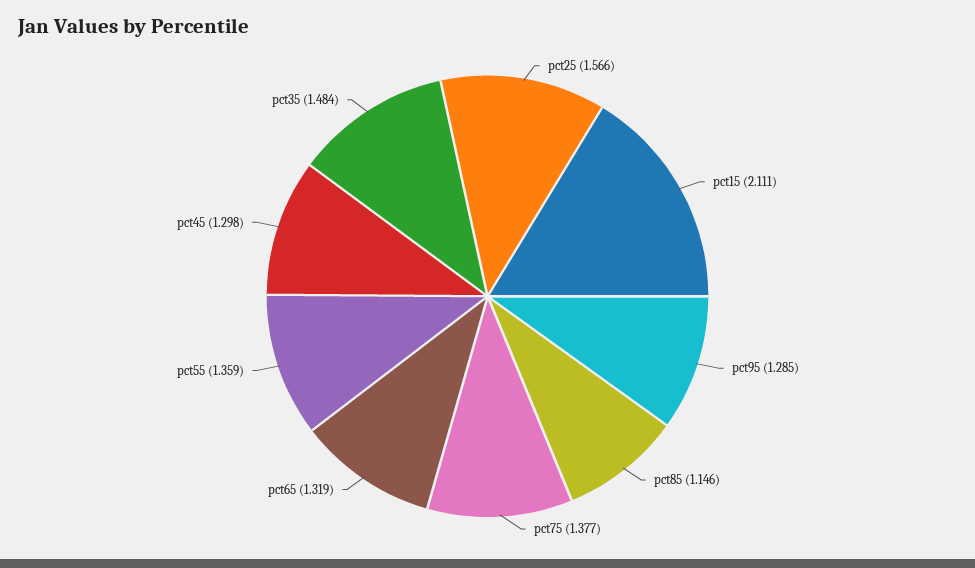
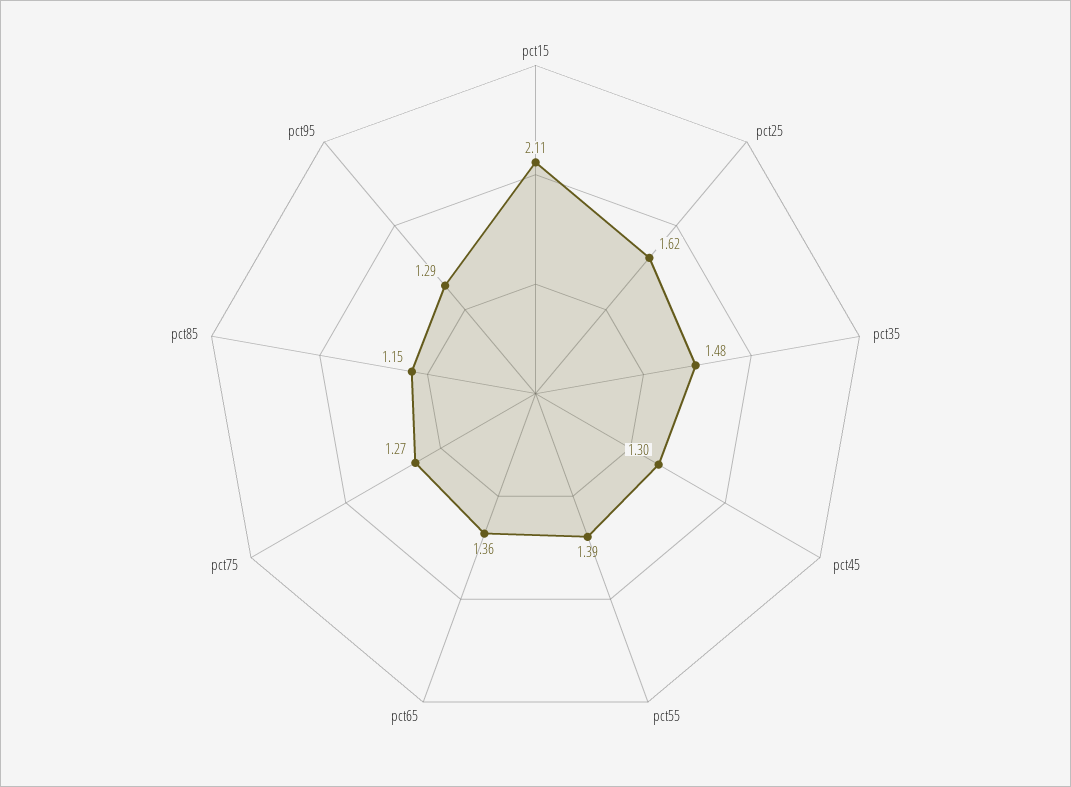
pct25: 1.566 -> 1.62
pct75: 1.377 -> 1.27
pct65: 1.319 -> 1.36
pct55: 1.359 -> 1.39

